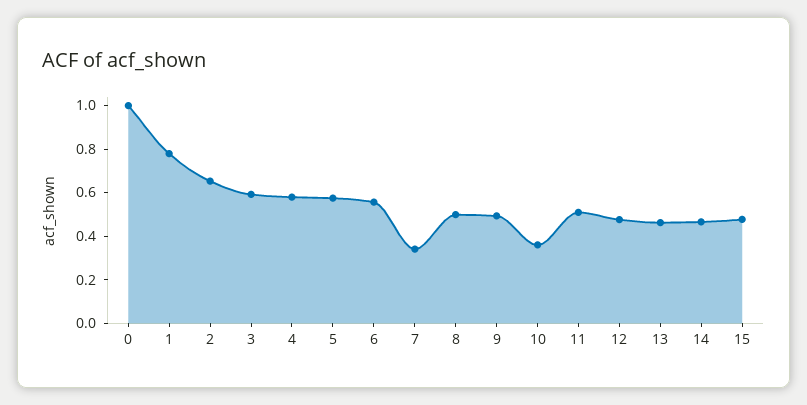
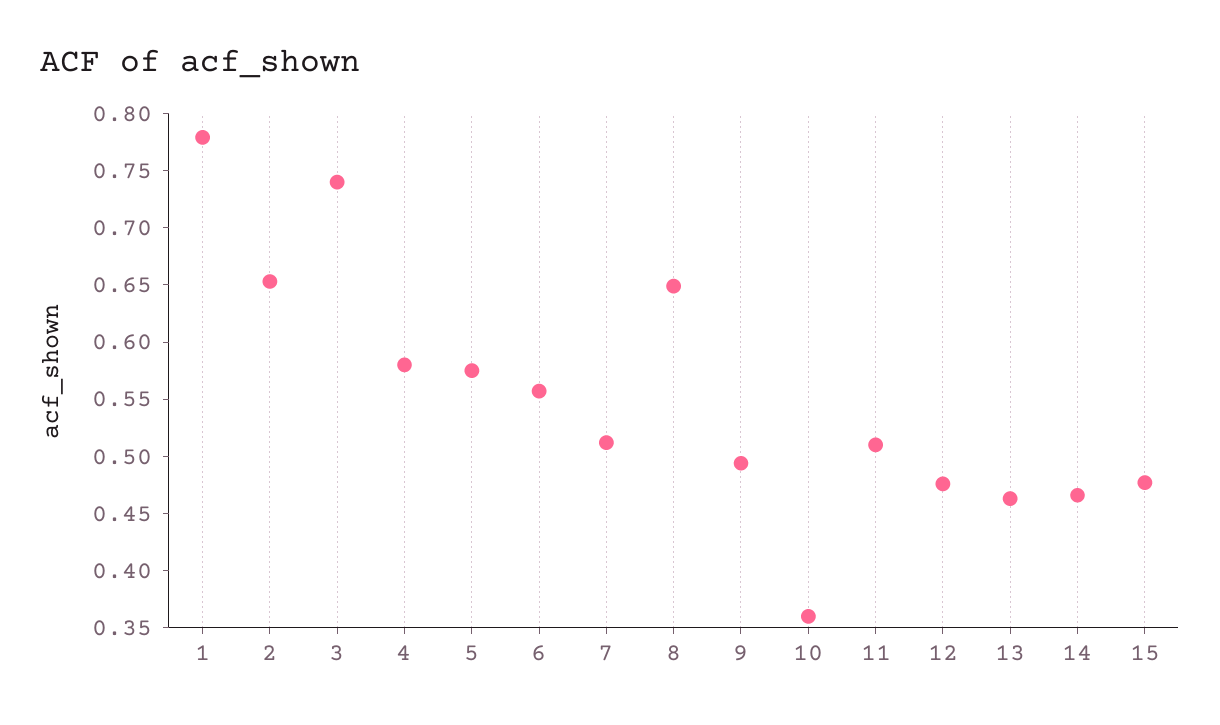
0: 1 -> none
3: 0.6 -> 0.74
7: 0.35 -> 0.51
8: 0.5 -> 0.65

